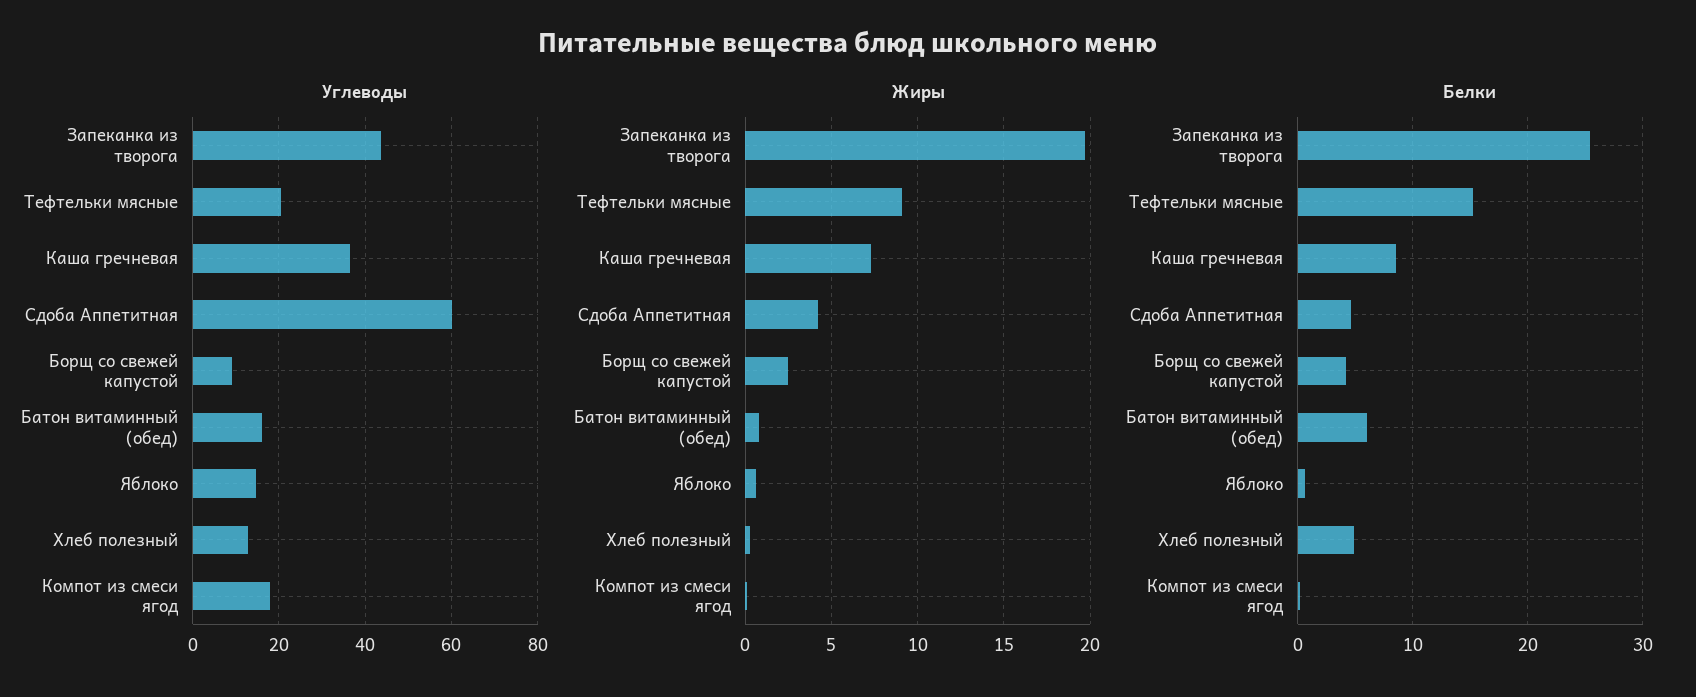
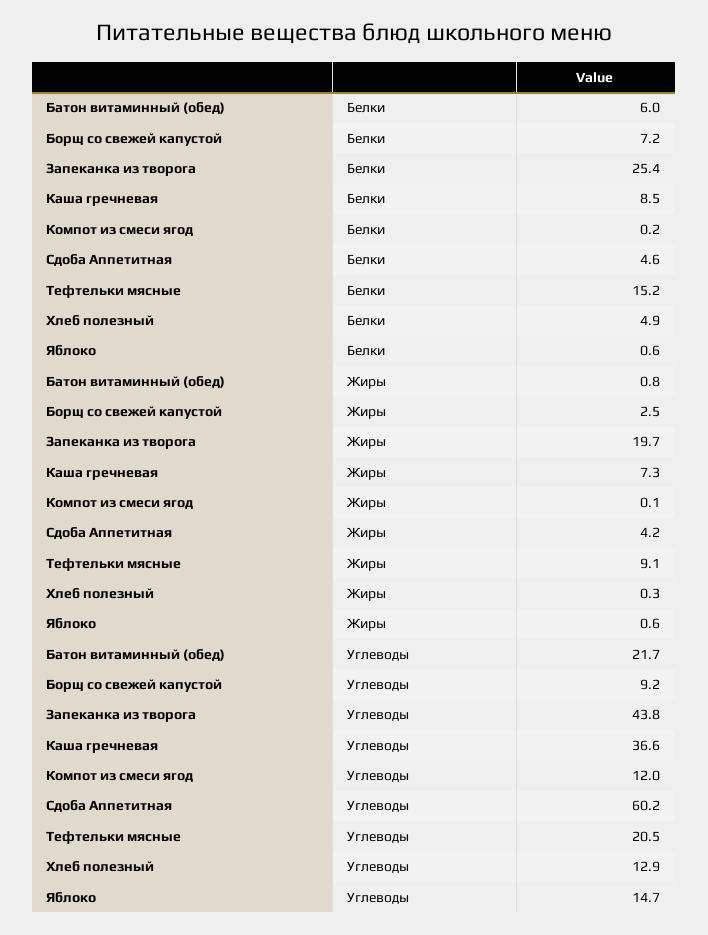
Углеводы, Батон витаминный (обед): 16 -> 21.7
Углеводы, Компот из смеси ягод: 18 -> 12
Белки, Борщ со свежей капустой: 4 -> 7.2

